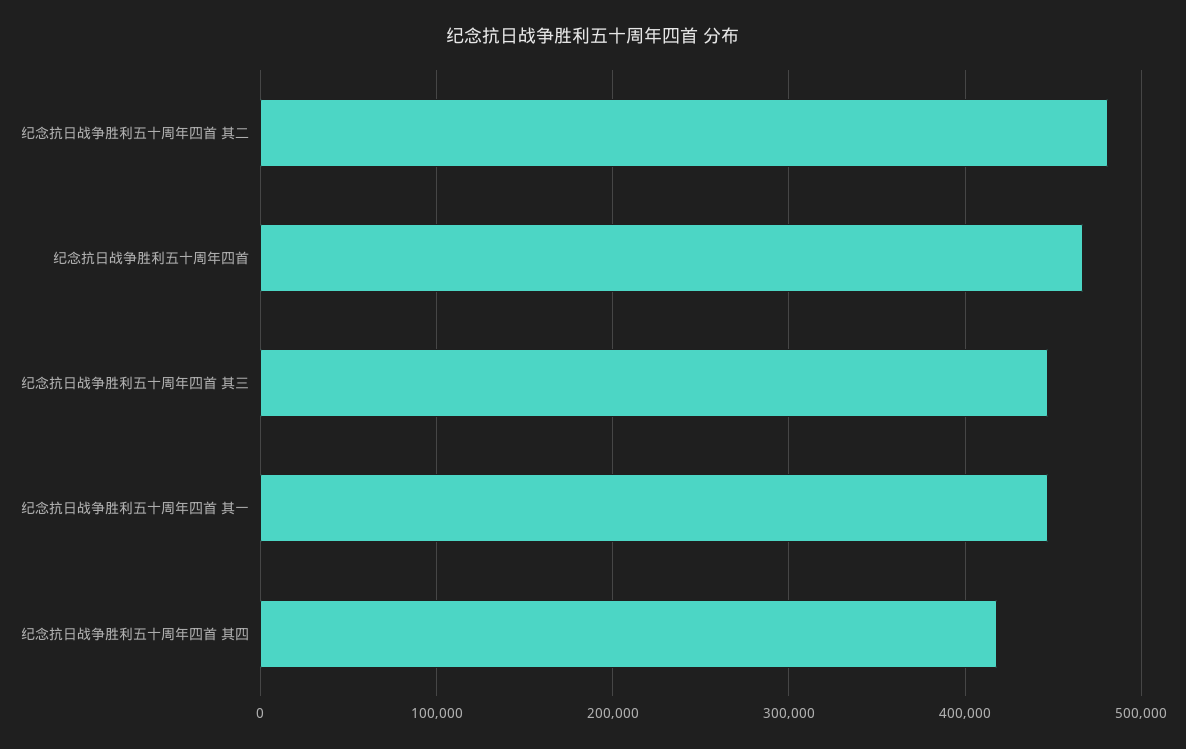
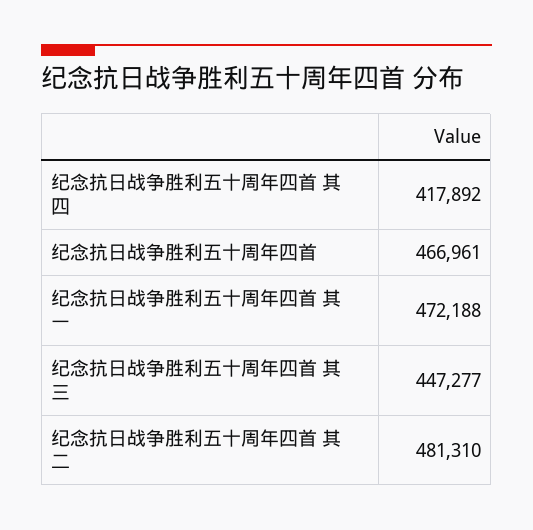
纪念抗日战争胜利五十周年四首 其一: 450000 -> 472188

